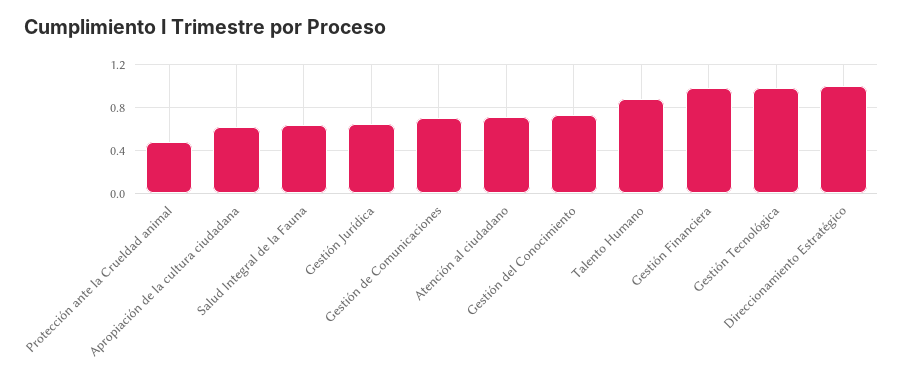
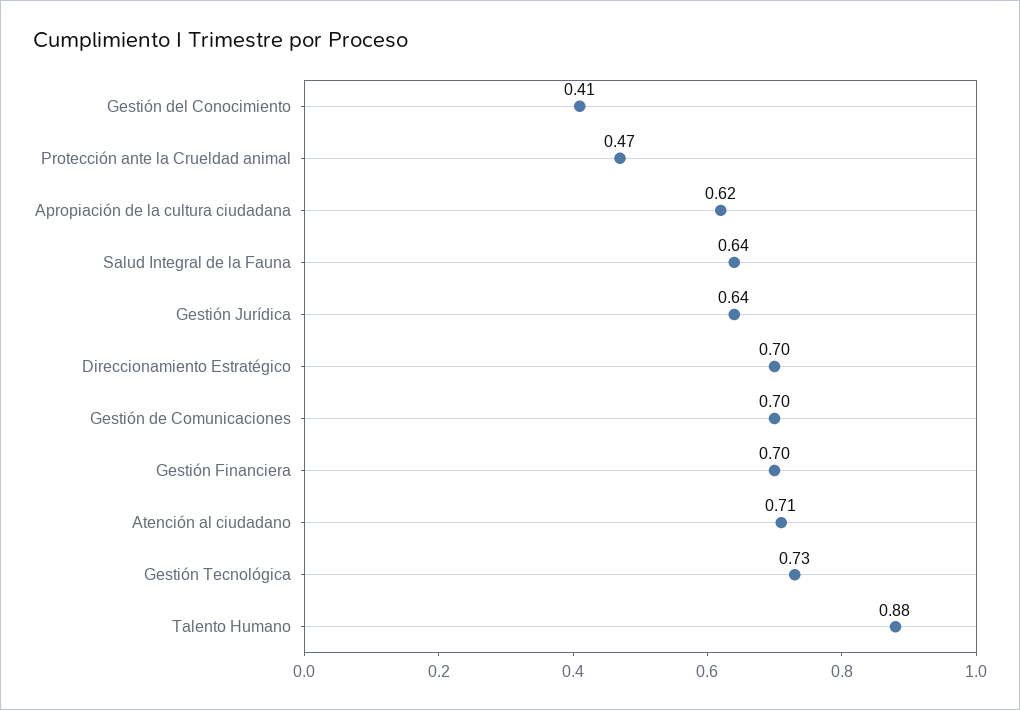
Gestión del Conocimiento: 0.7 -> 0.41
Gestión Financiera: 1 -> 0.7
Gestión Tecnológica: 1 -> 0.73
Direccionamiento Estratégico: 1 -> 0.7

